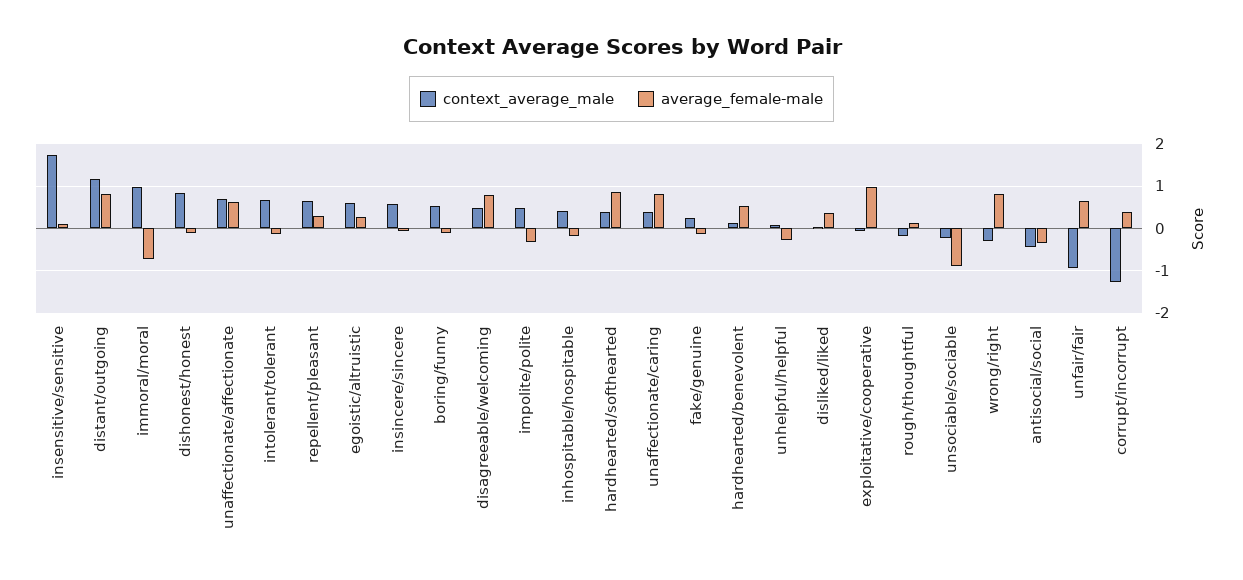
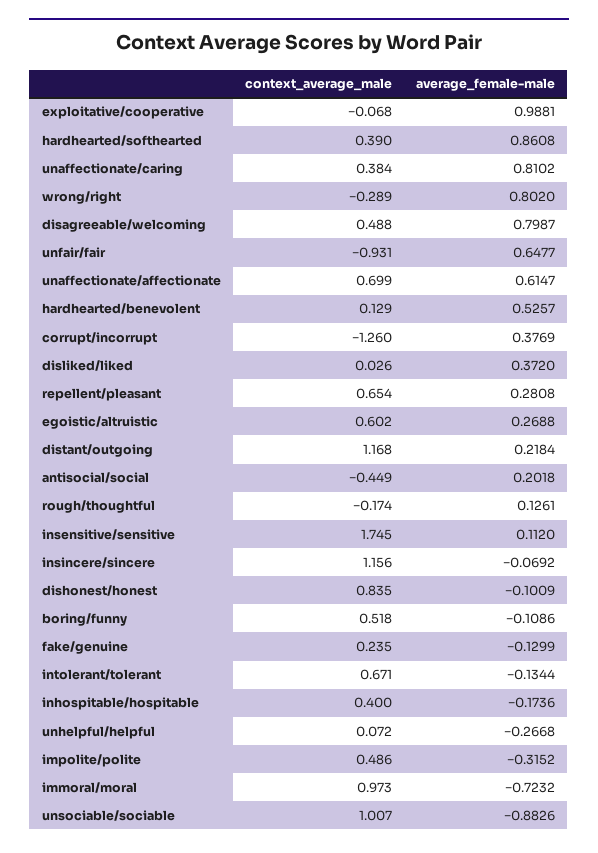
average_female-male, distant/outgoing: 0.8 -> 0.2184
context_average_male, insincere/sincere: 0.6 -> 1.156
context_average_male, unsociable/sociable: -0.2 -> 1.007
average_female-male, antisocial/social: -0.4 -> 0.2018

